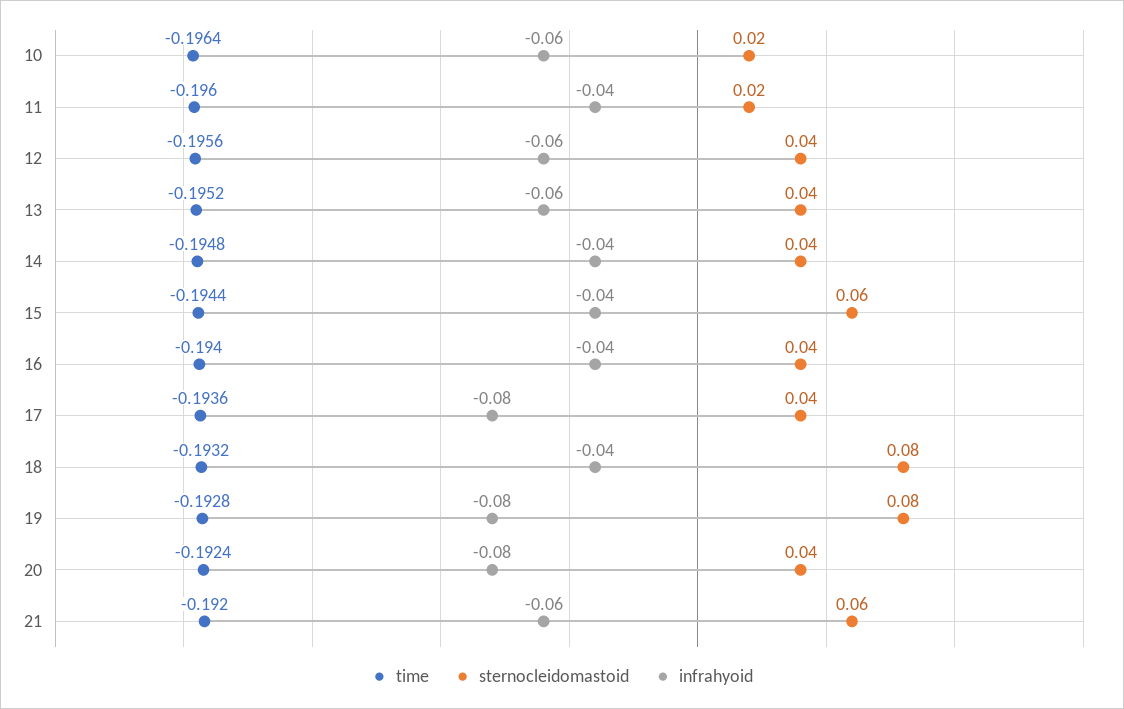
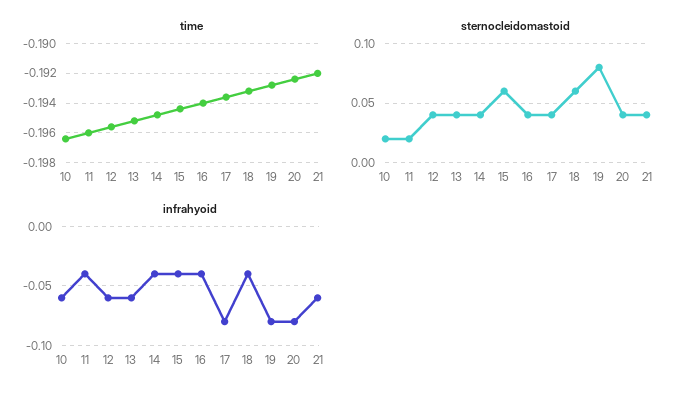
sternocleidomastoid, 18: 0.08 -> 0.06
sternocleidomastoid, 21: 0.06 -> 0.04

